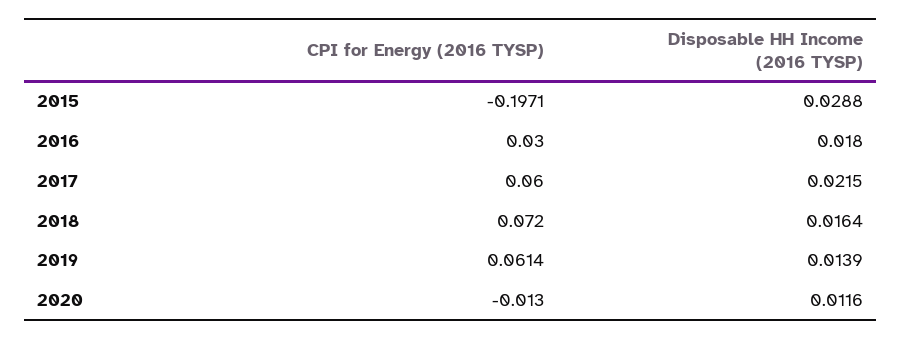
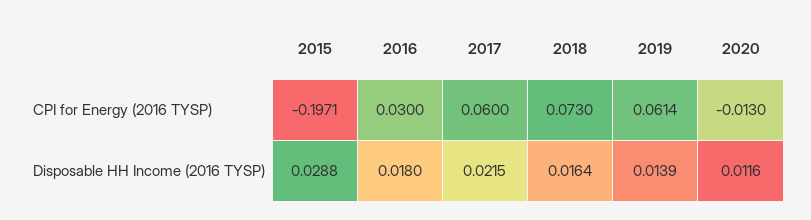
CPI for Energy (2016 TYSP), 2018: 0.072 -> 0.073

